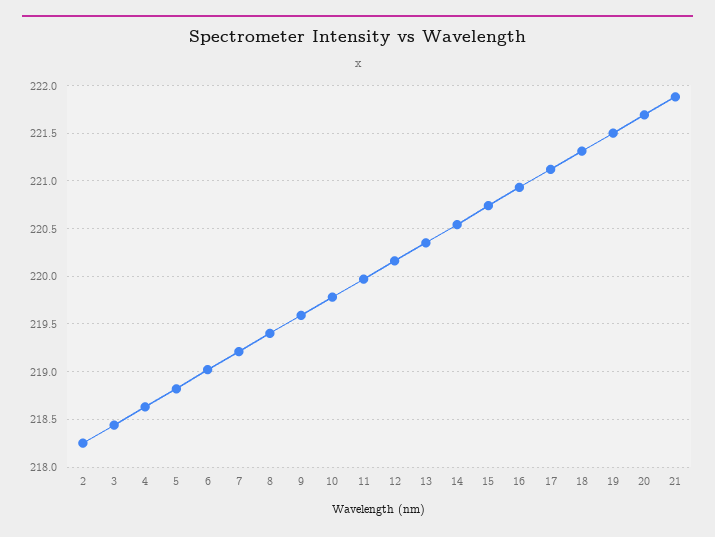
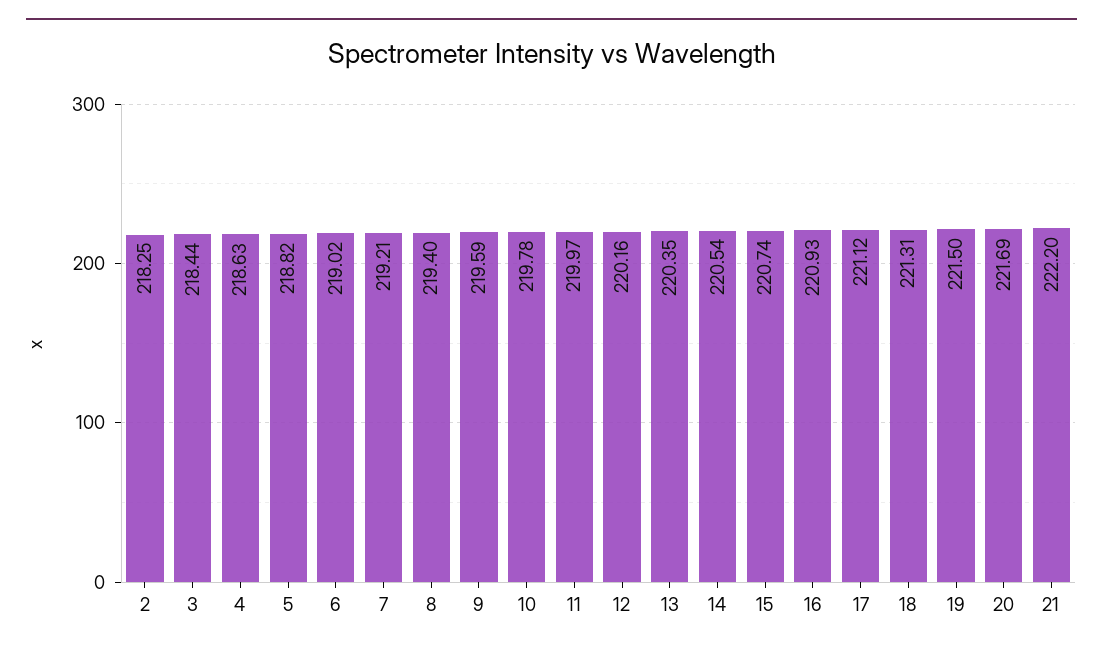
21: 221.9 -> 222.2

